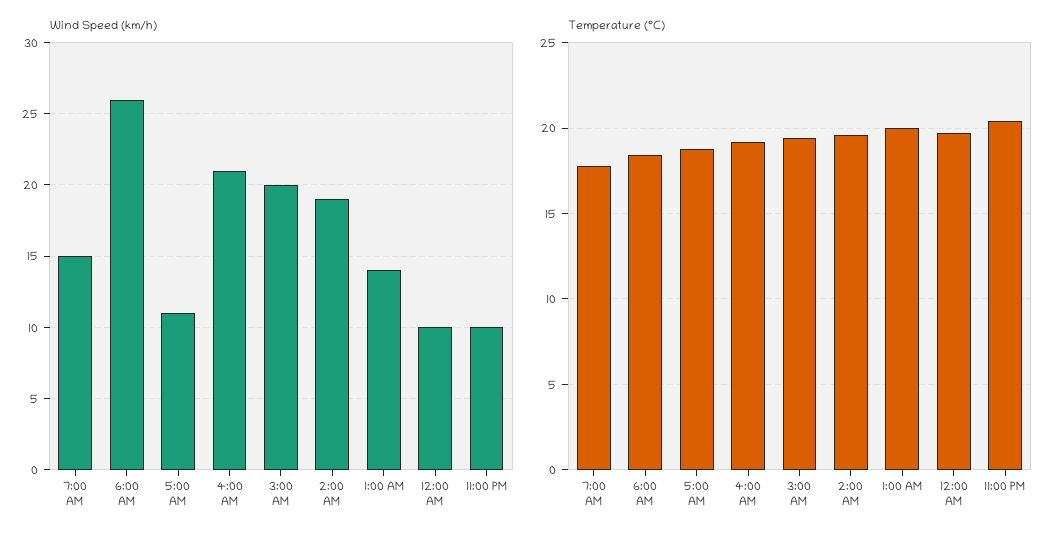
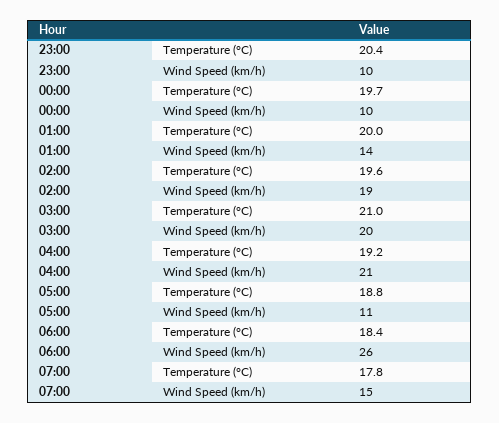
Temperature (°C), 3:00 AM: 19.5 -> 21

